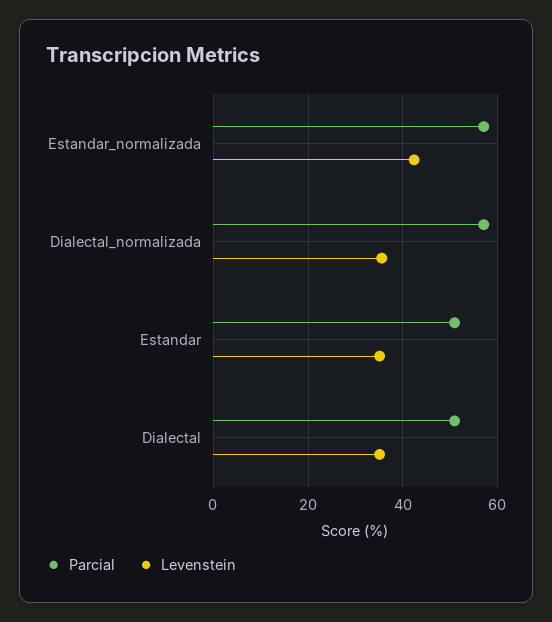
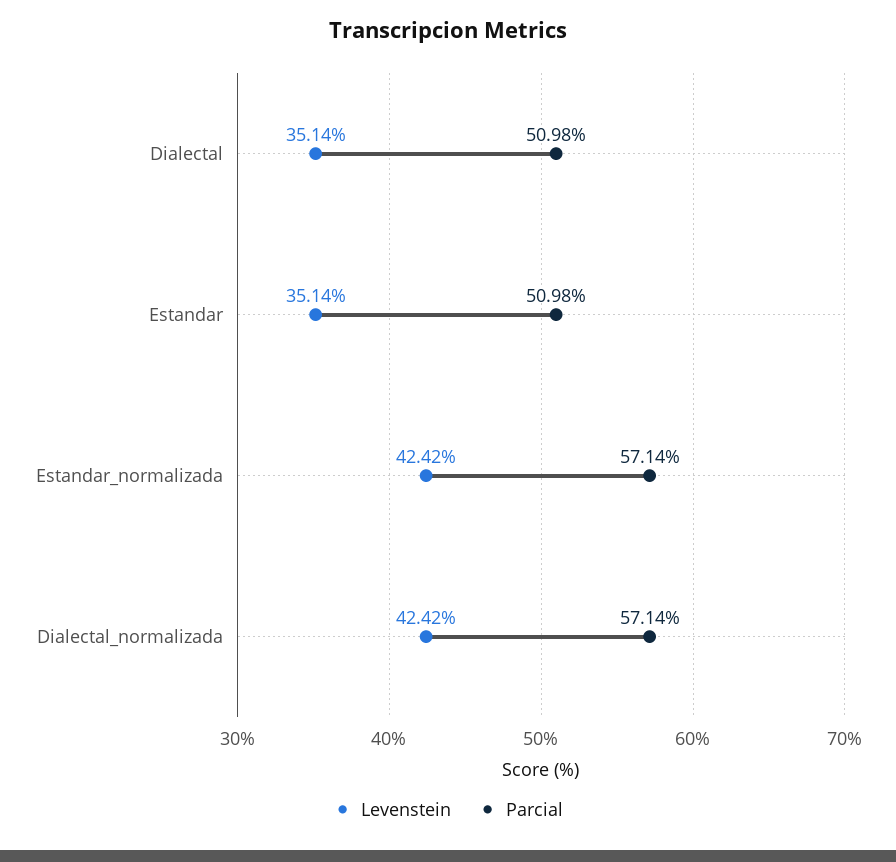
Levenstein, Dialectal_normalizada: 36 -> 42.42

